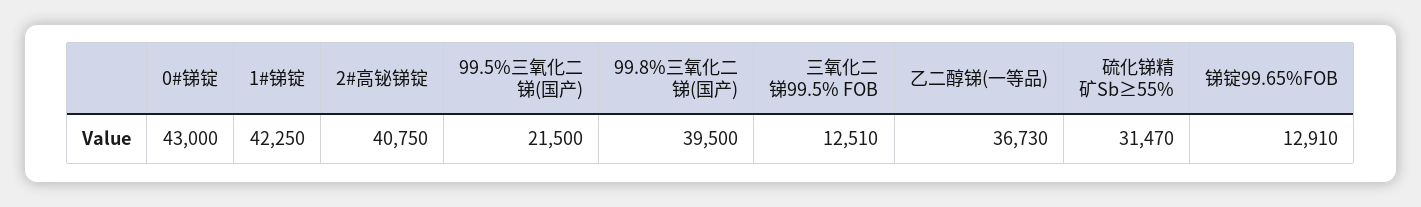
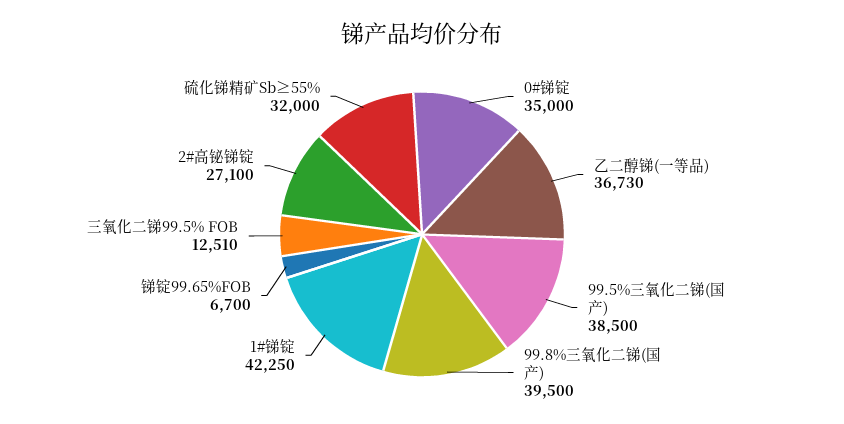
0#锑锭: 43000 -> 35000
2#高铋锑锭: 40750 -> 27100
99.5%三氧化二锑(国产): 21500 -> 38500
硫化锑精矿Sb≥55%: 31470 -> 32000
锑锭99.65%FOB: 12910 -> 6700

